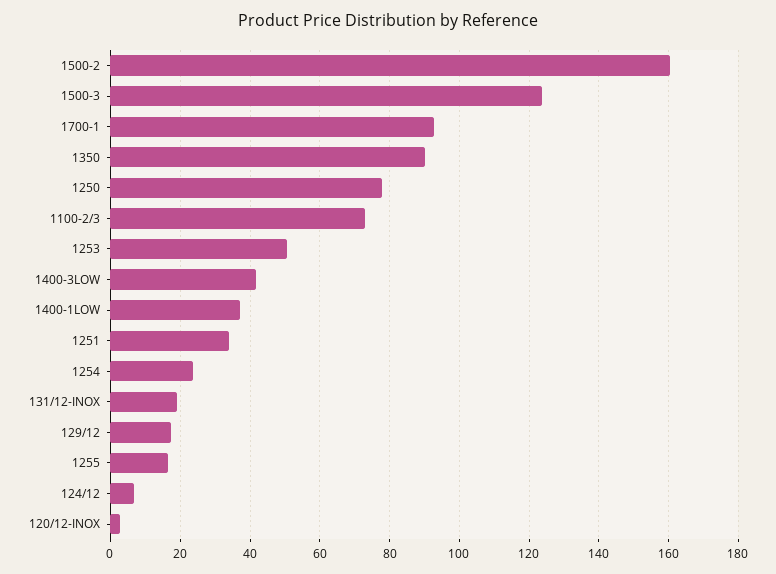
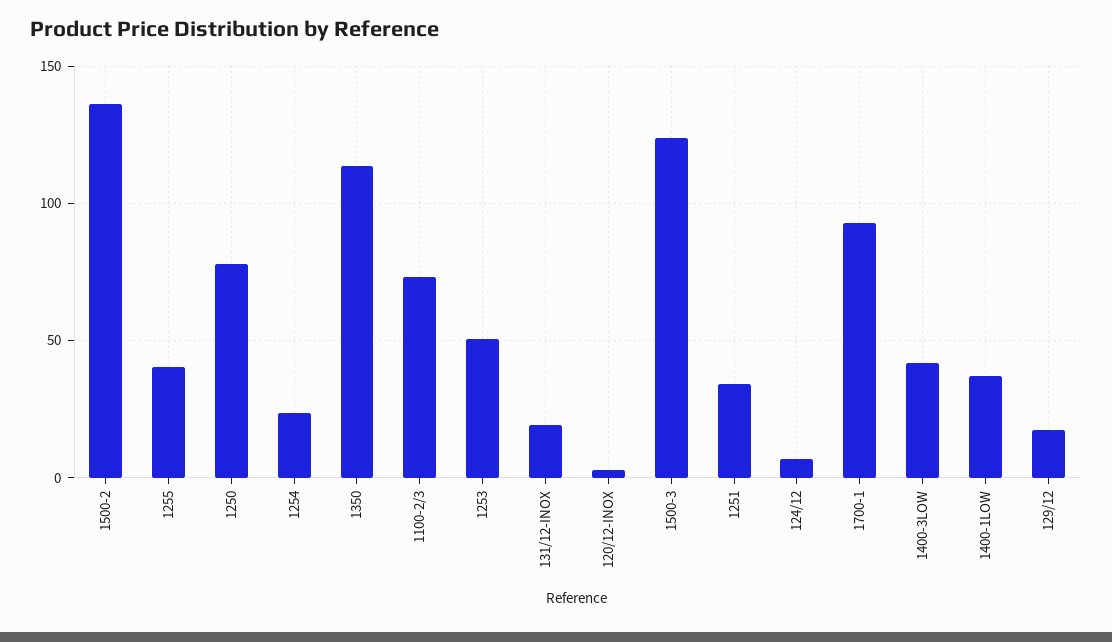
1500-2: 160 -> 135
1350: 90 -> 115
1255: 16 -> 40

